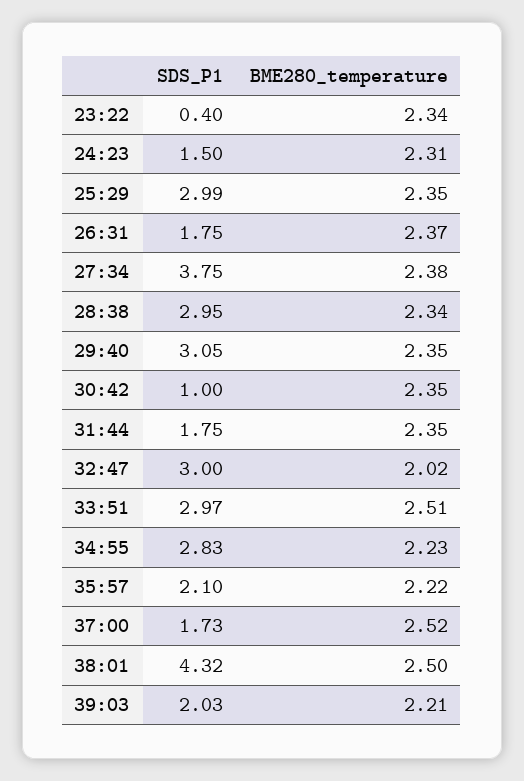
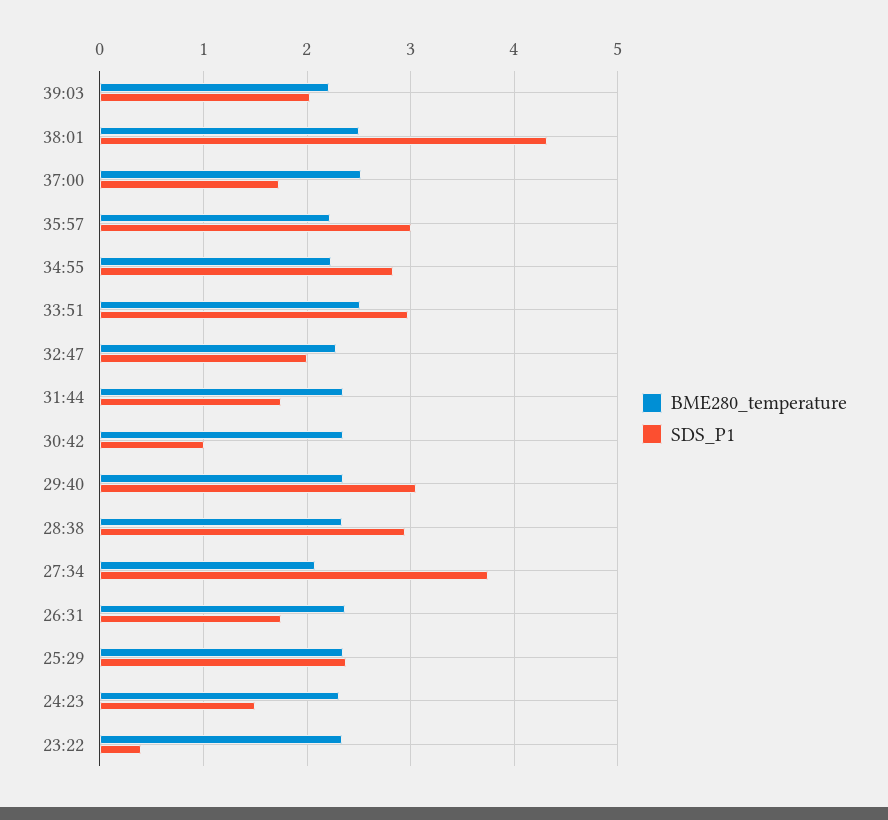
SDS_P1, 25:29: 2.99 -> 2.4
BME280_temperature, 27:34: 2.38 -> 2.1
SDS_P1, 32:47: 3 -> 2
BME280_temperature, 32:47: 2.02 -> 2.3
SDS_P1, 35:57: 2.1 -> 3

